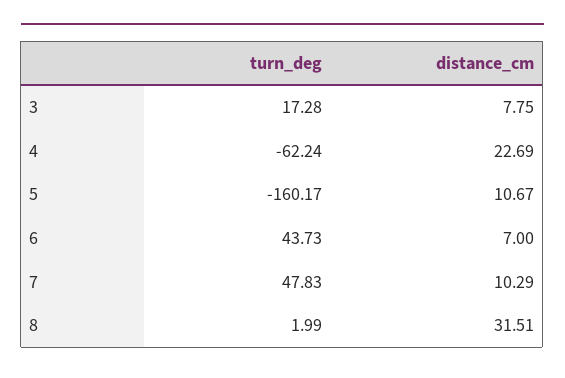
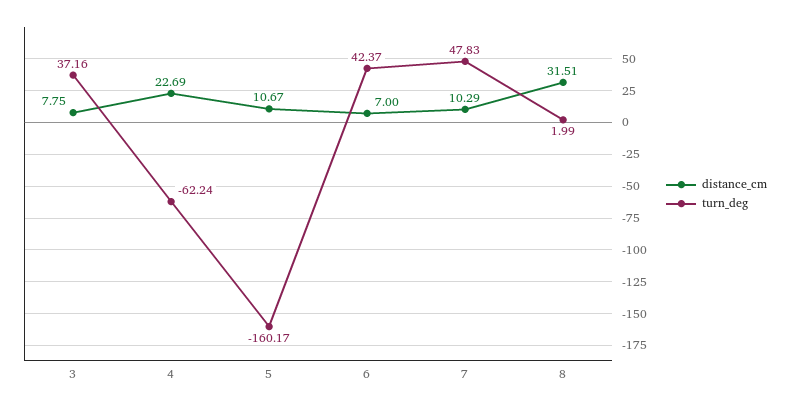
turn_deg, 3: 17.28 -> 37.16
turn_deg, 6: 43.73 -> 42.37

